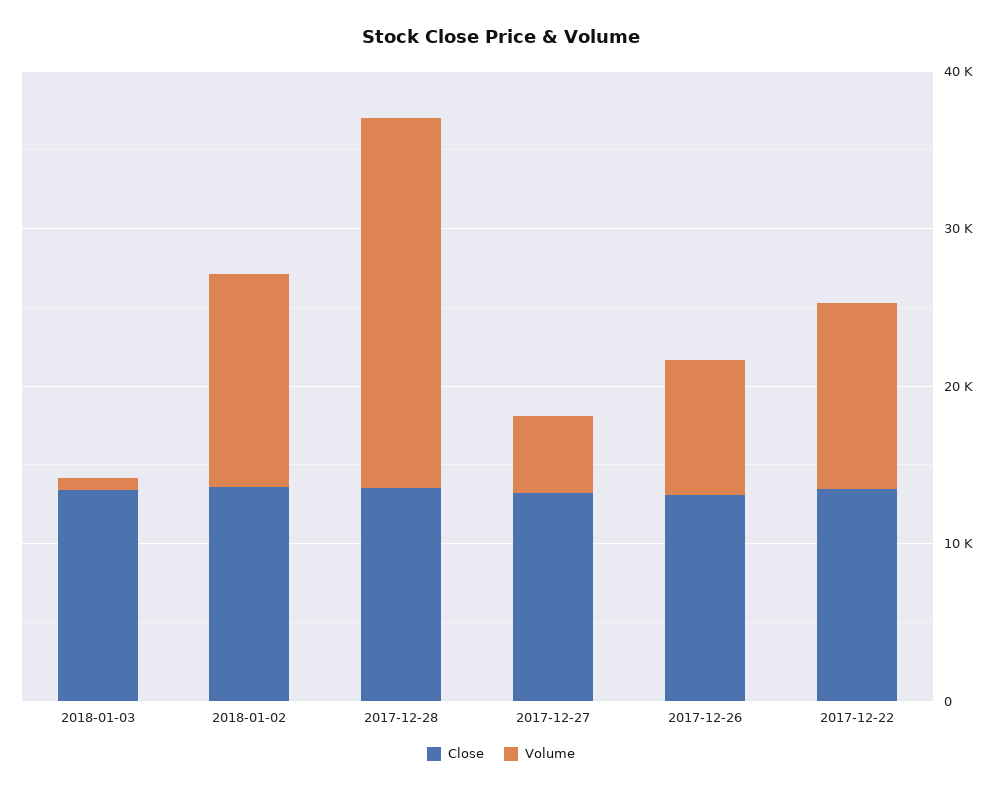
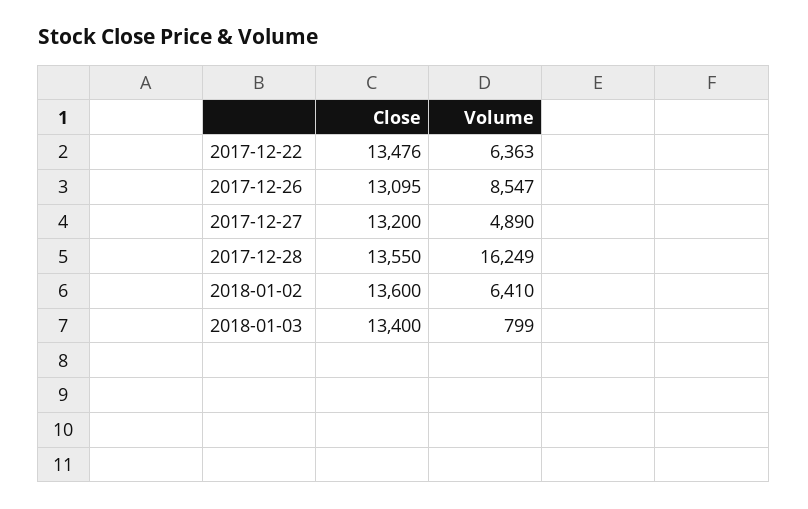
Volume, 2018-01-02: 14000 -> 6410
Volume, 2017-12-28: 24000 -> 16249
Volume, 2017-12-22: 12000 -> 6363

